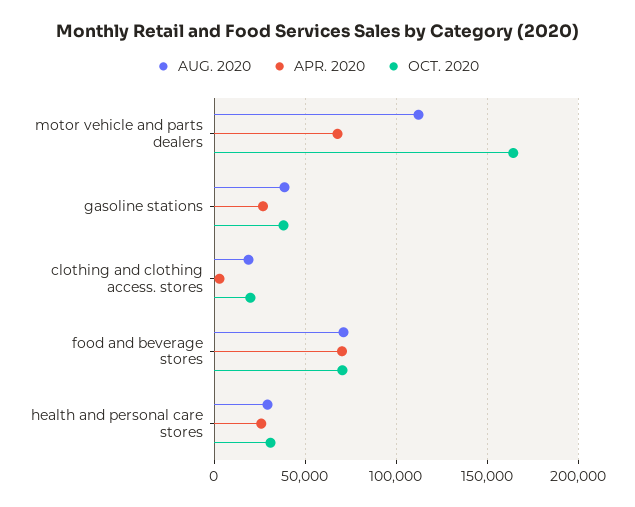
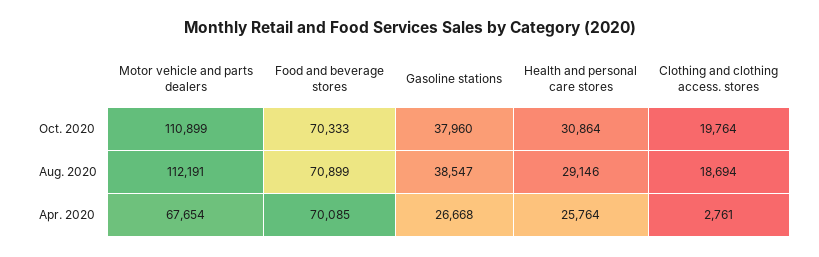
OCT. 2020, motor vehicle and parts dealers: 165000 -> 110899

